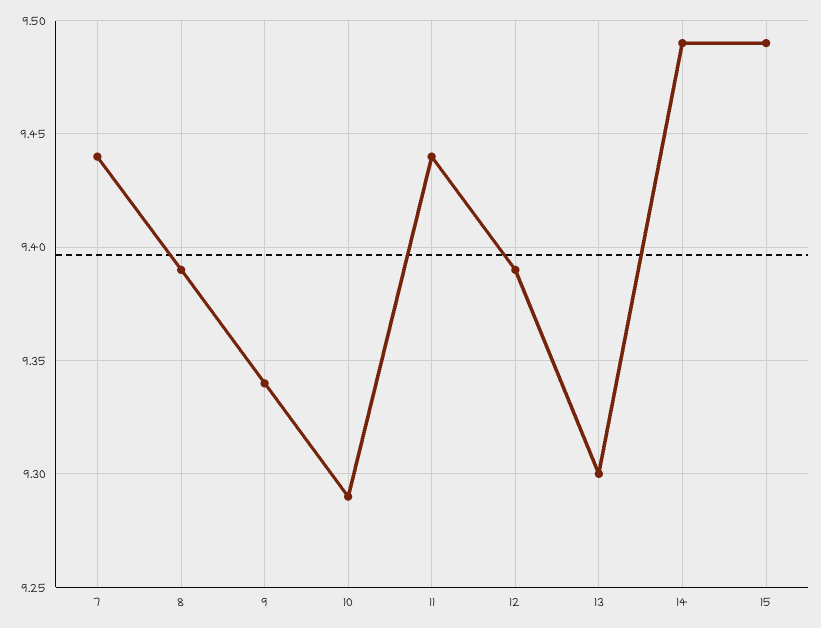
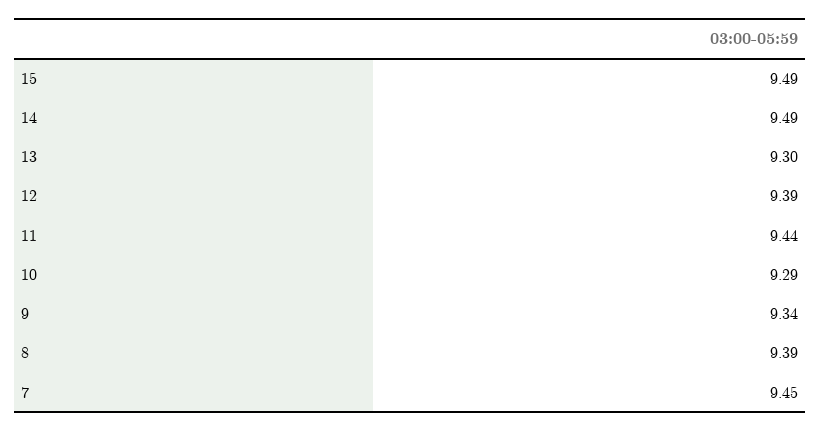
7: 9.44 -> 9.45

